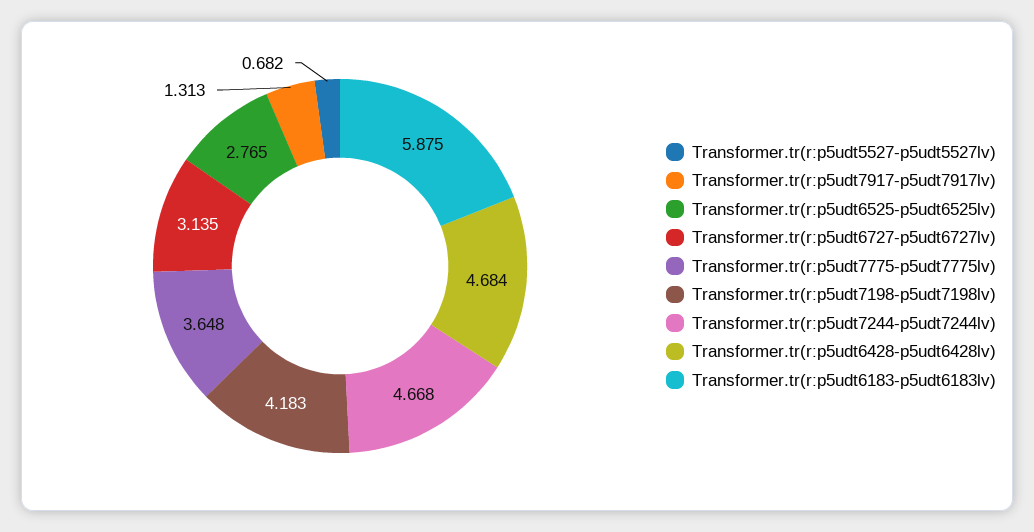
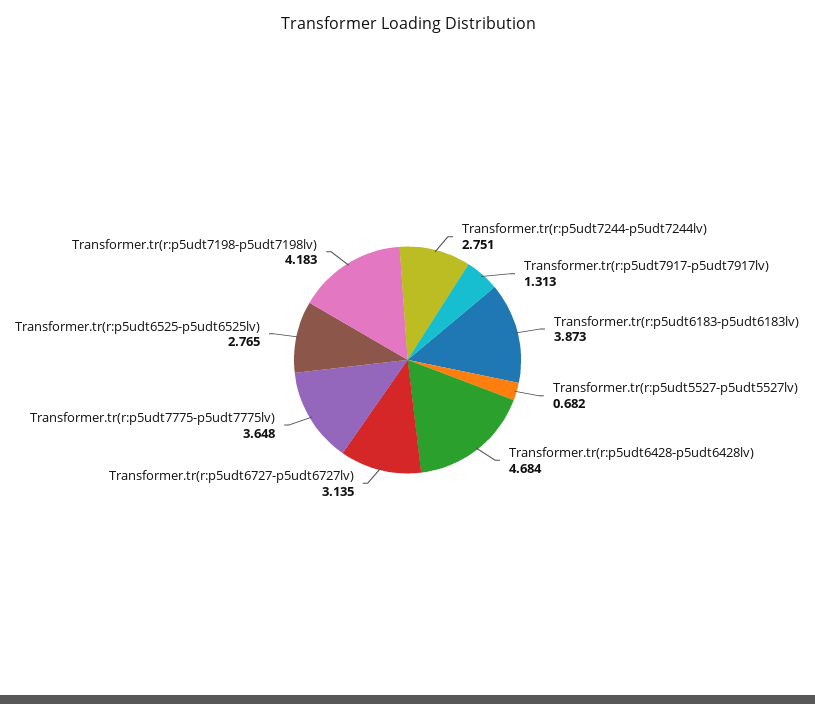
Transformer.tr(r:p5udt7244-p5udt7244lv): 4.668 -> 2.751
Transformer.tr(r:p5udt6183-p5udt6183lv): 5.875 -> 3.873

